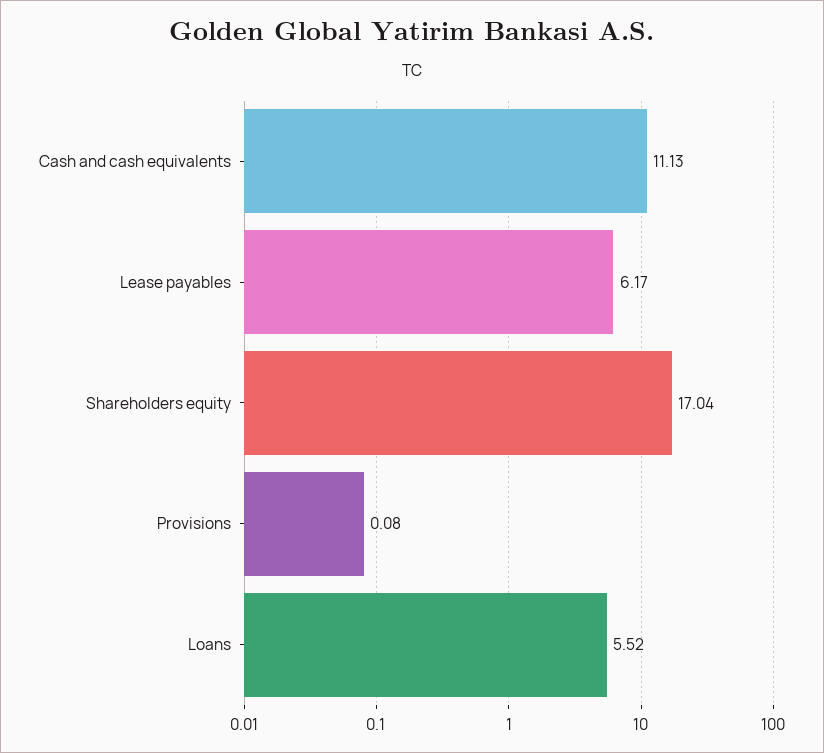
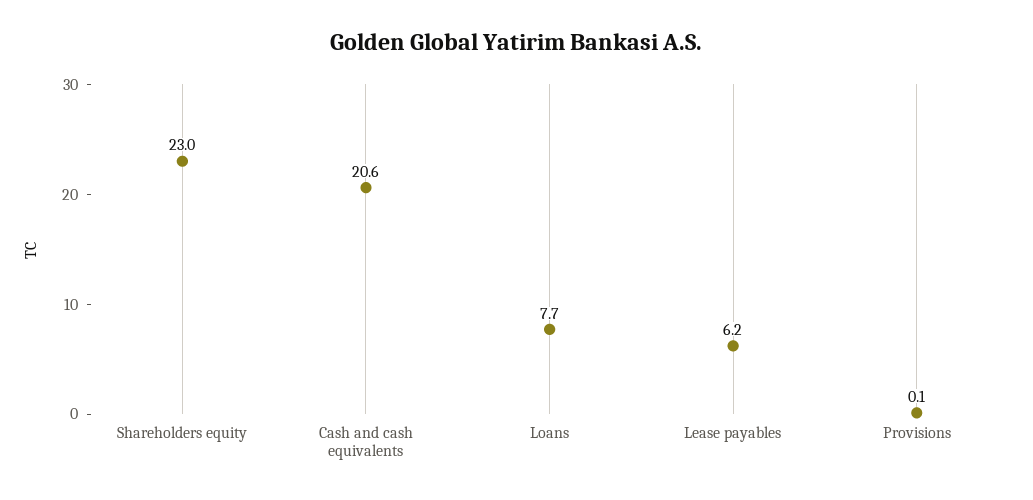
Cash and cash equivalents: 11.13 -> 20.6
Shareholders equity: 17.04 -> 23
Loans: 5.52 -> 7.7

